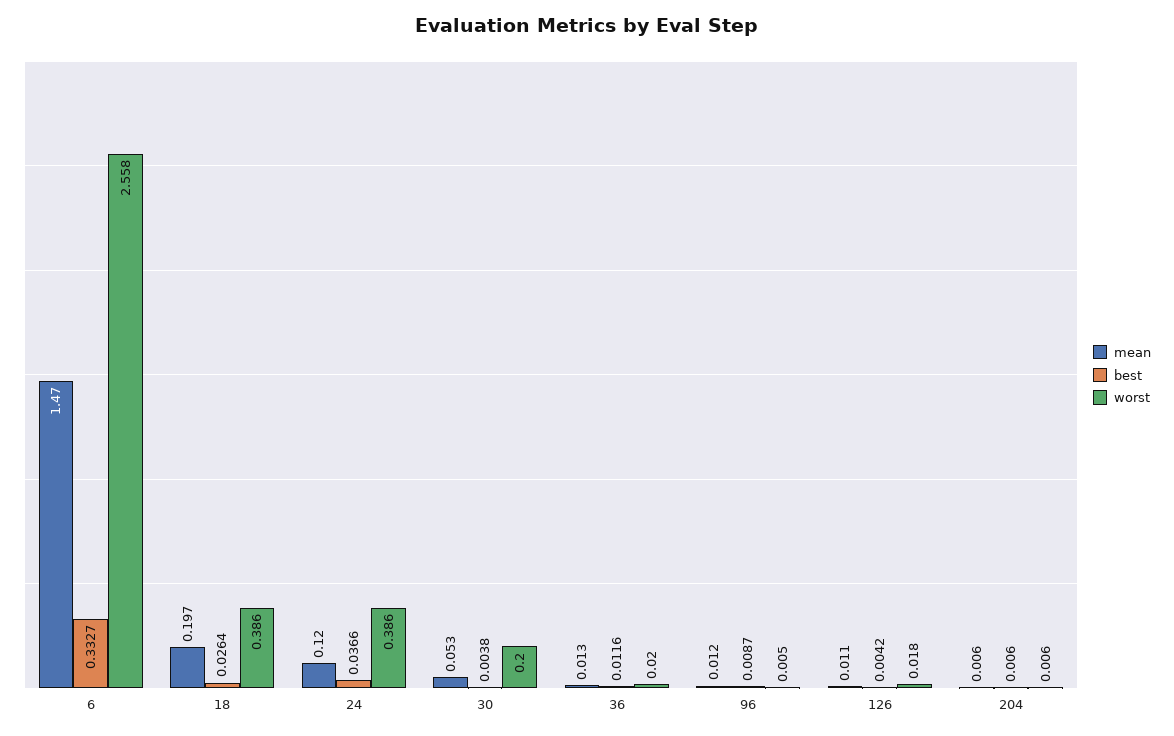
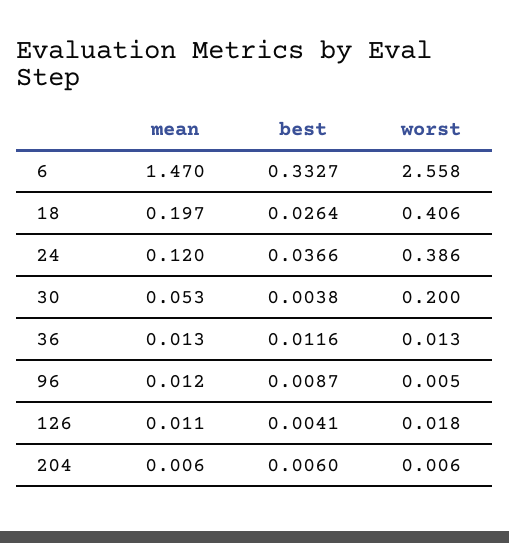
worst, 18: 0.386 -> 0.406
worst, 36: 0.02 -> 0.013
best, 126: 0.0042 -> 0.0041

